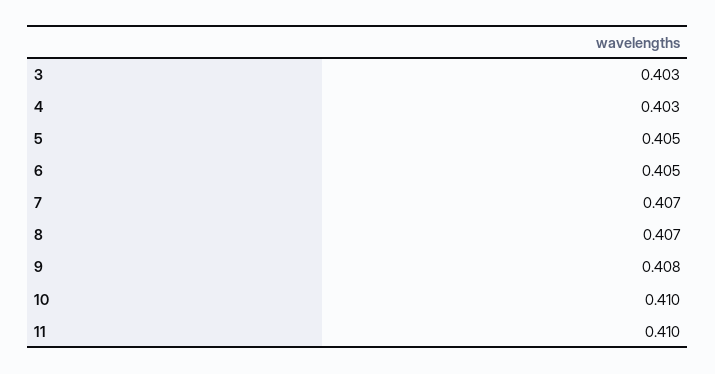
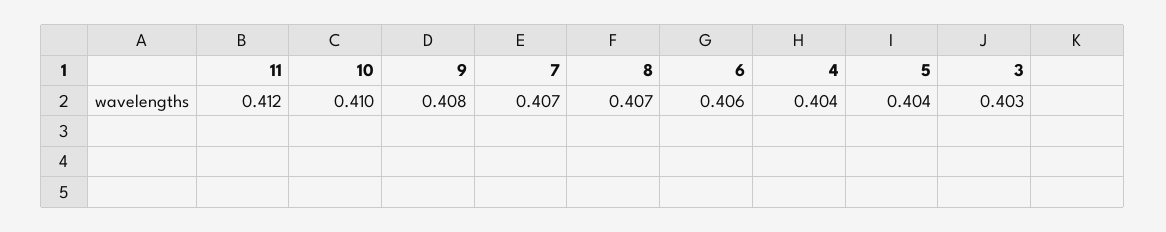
4: 0.403 -> 0.404
5: 0.405 -> 0.404
6: 0.405 -> 0.406
11: 0.41 -> 0.412

